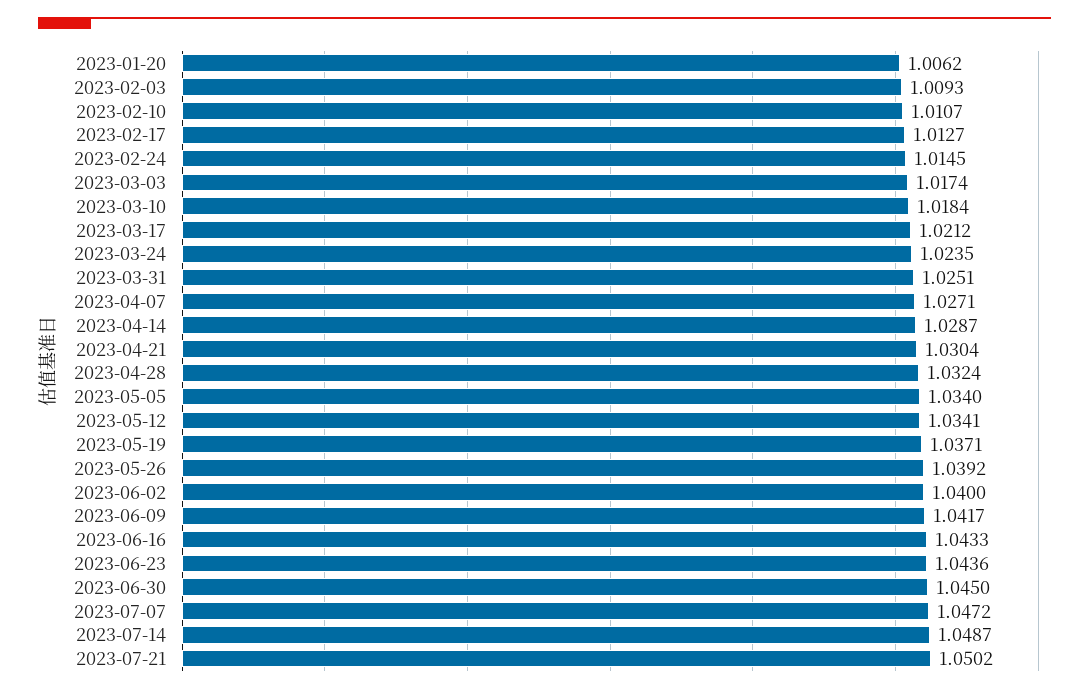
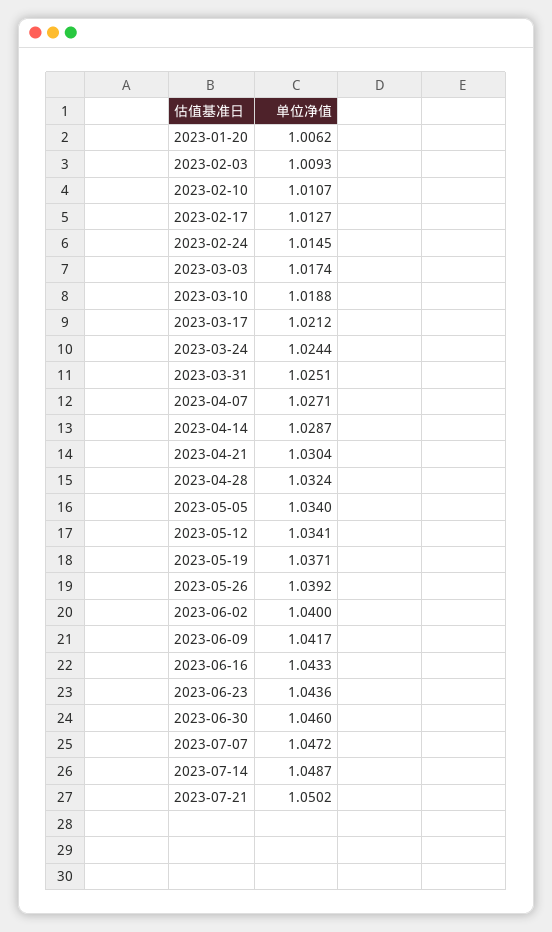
2023-03-10: 1.0184 -> 1.0188
2023-03-24: 1.0235 -> 1.0244
2023-06-30: 1.045 -> 1.046

